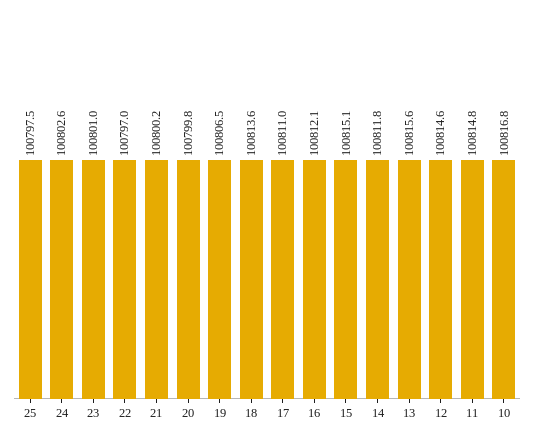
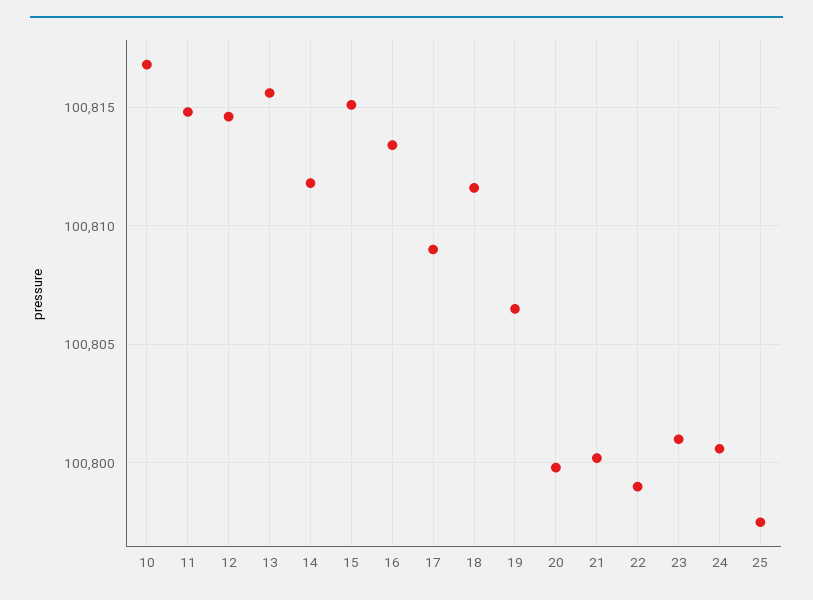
24: 100802.6 -> 100800.5
22: 100797 -> 100799
18: 100813.6 -> 100811.5
17: 100811 -> 100809
16: 100812.1 -> 100813.5

